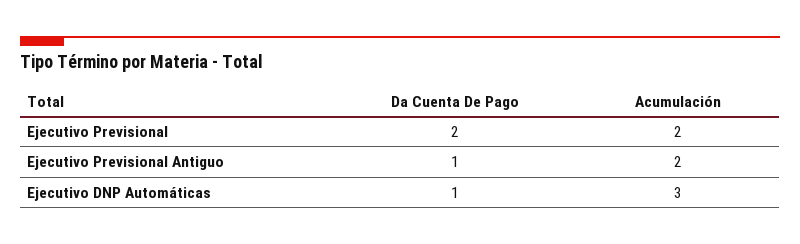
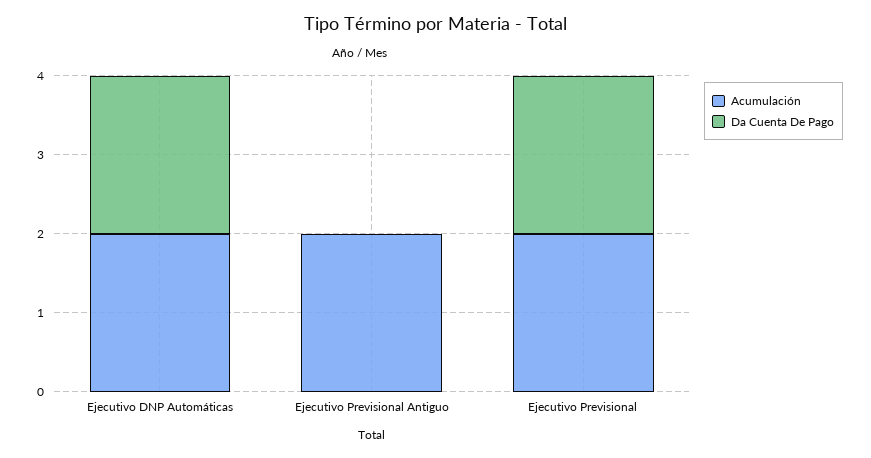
Da Cuenta De Pago, Ejecutivo Previsional Antiguo: 1 -> 0
Da Cuenta De Pago, Ejecutivo DNP Automáticas: 1 -> 2
Acumulación, Ejecutivo DNP Automáticas: 3 -> 2

